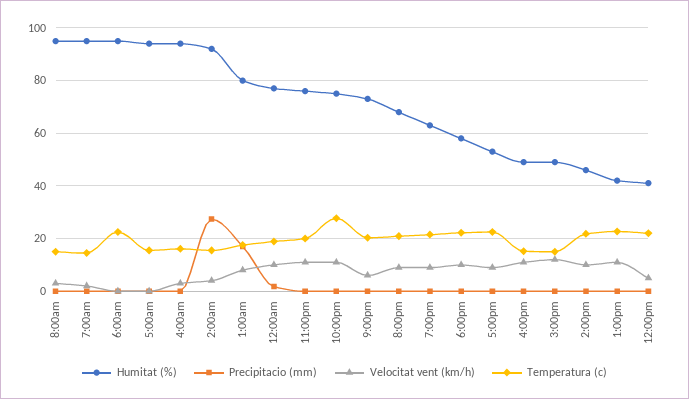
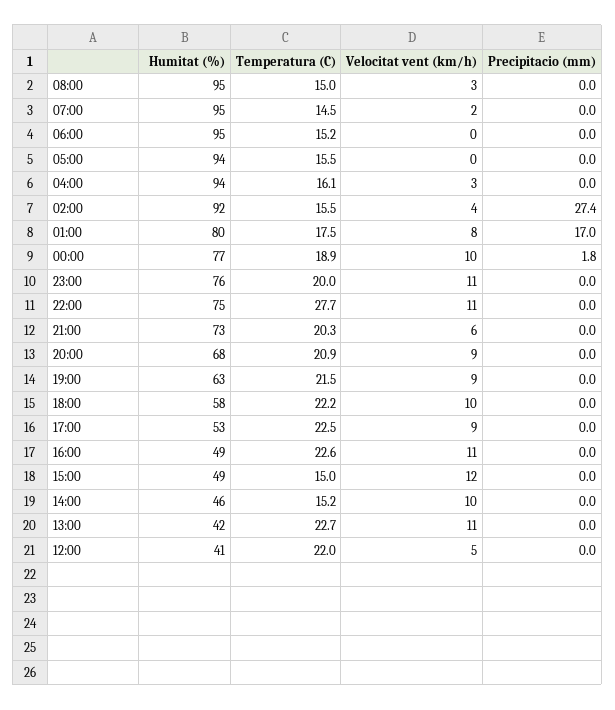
Temperatura (c), 6:00am: 22.5 -> 15.2
Temperatura (c), 4:00pm: 15 -> 22.6
Temperatura (c), 2:00pm: 22.5 -> 15.2

